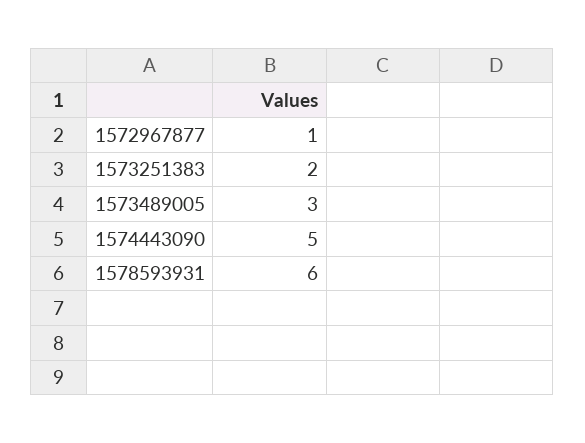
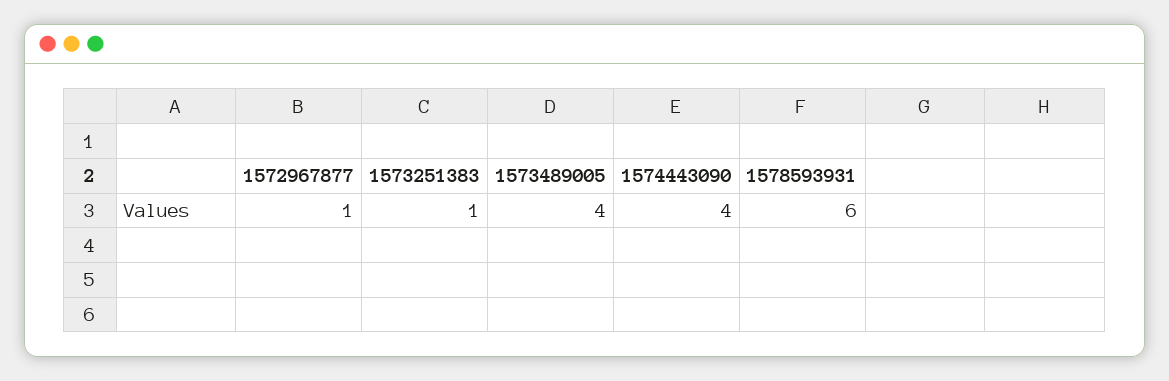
1573251383: 2 -> 1
1573489005: 3 -> 4
1574443090: 5 -> 4

